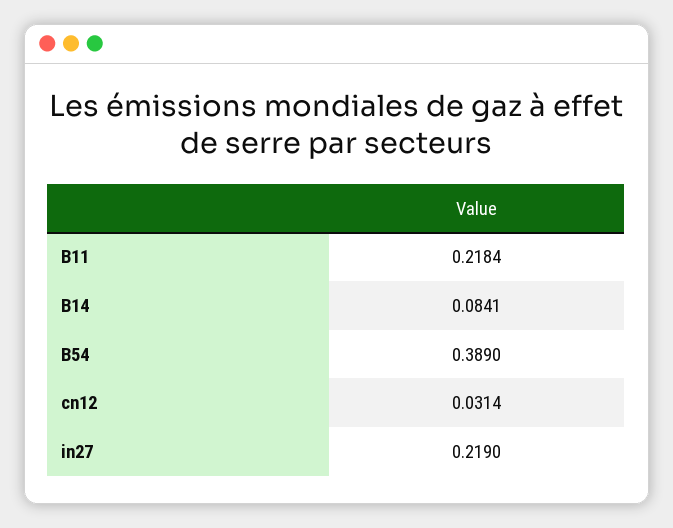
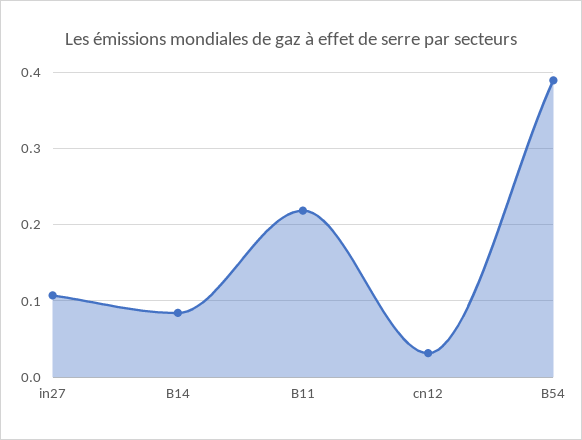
in27: 0.219 -> 0.11

